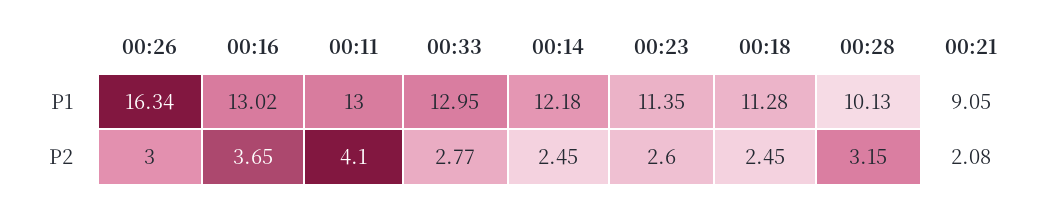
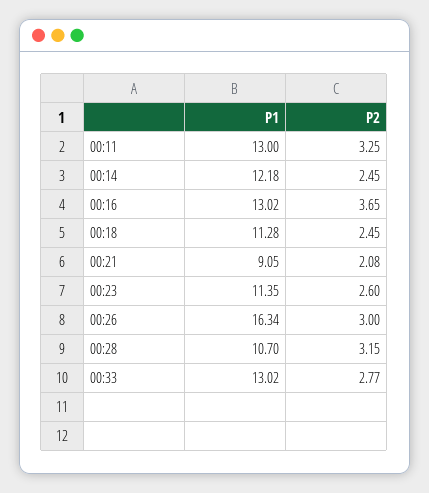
00:33, P1: 12.95 -> 13.02
00:28, P1: 10.13 -> 10.7
00:11, P2: 4.1 -> 3.25

